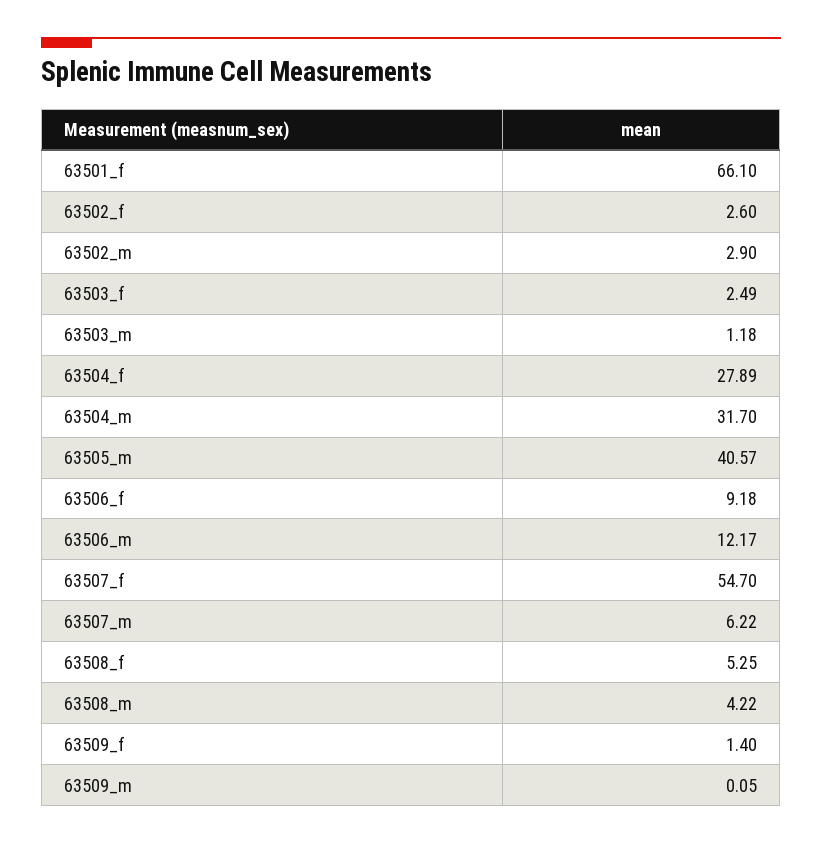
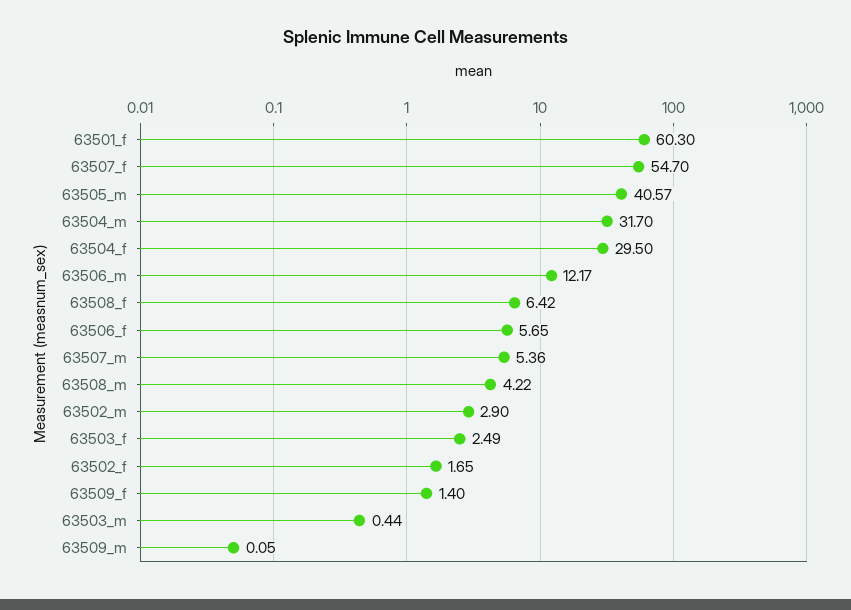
63501_f: 66.1 -> 60.3
63502_f: 2.6 -> 1.65
63503_m: 1.18 -> 0.44
63504_f: 27.89 -> 29.5
63506_f: 9.18 -> 5.65
63507_m: 6.22 -> 5.36
63508_f: 5.25 -> 6.42

